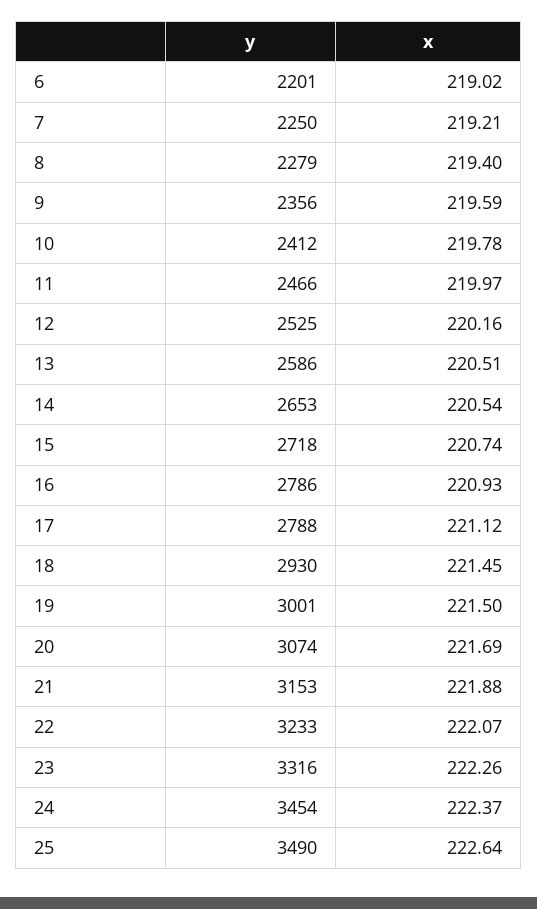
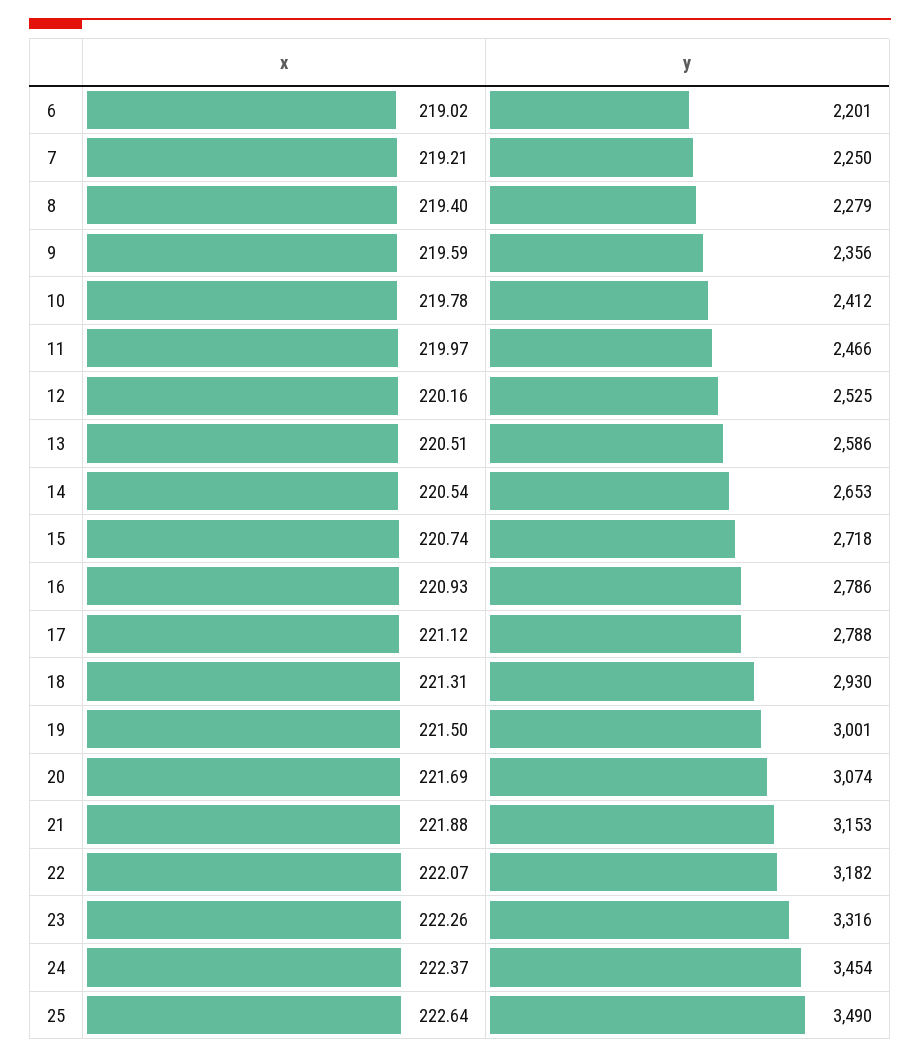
x, 18: 221.45 -> 221.31
y, 22: 3233 -> 3182

